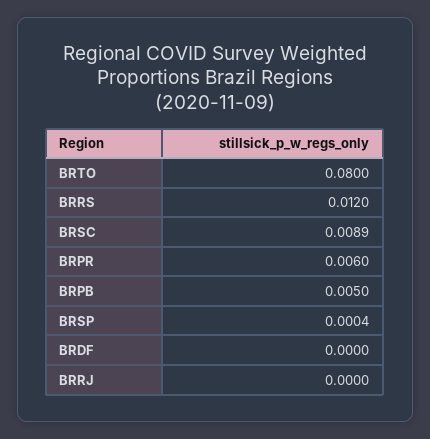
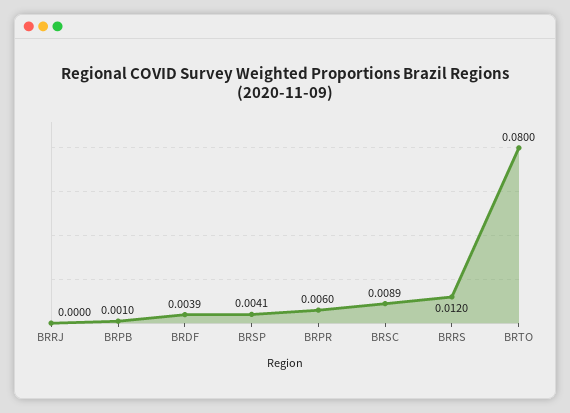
BRPB: 0.005 -> 0.001
BRSP: 0.0004 -> 0.0041
BRDF: 0 -> 0.0039

